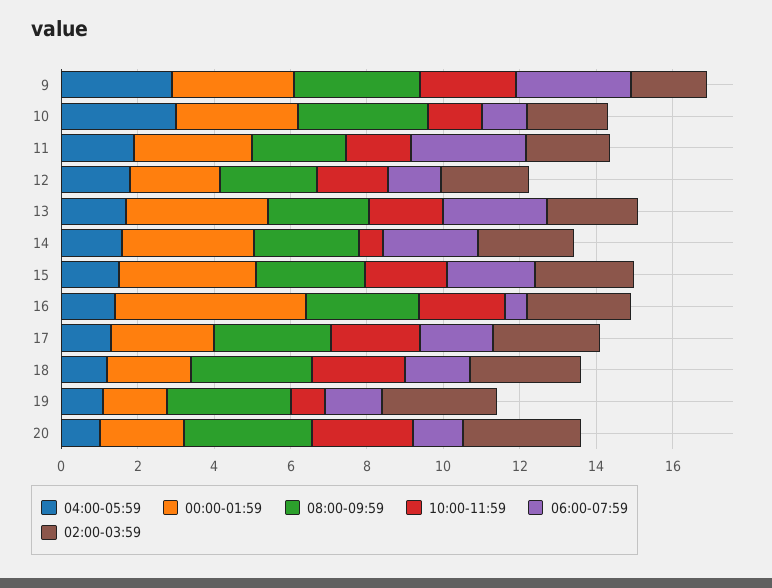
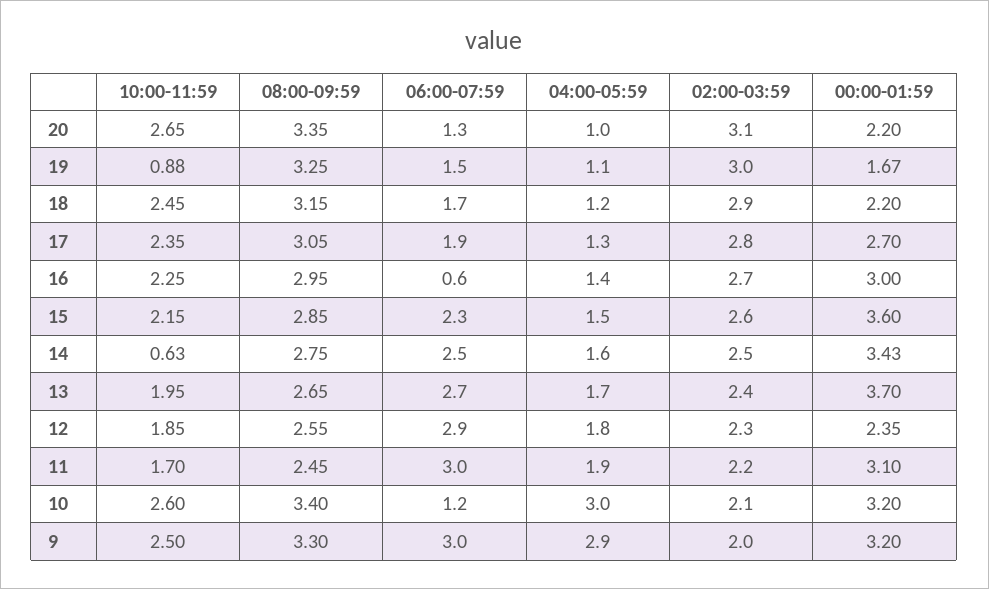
10:00-11:59, 10: 1.5 -> 2.6
06:00-07:59, 12: 1.5 -> 2.9
00:00-01:59, 16: 5 -> 3

